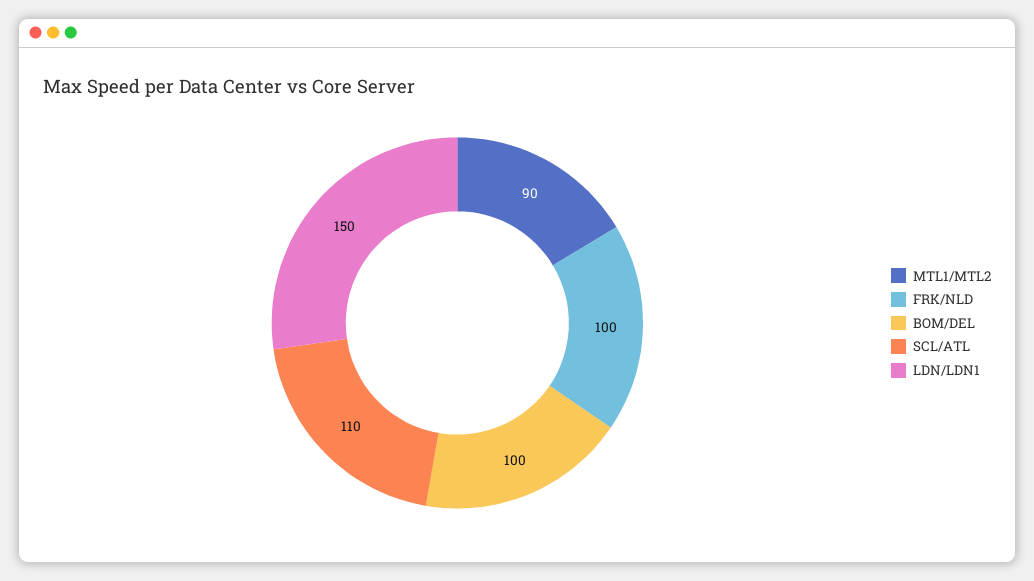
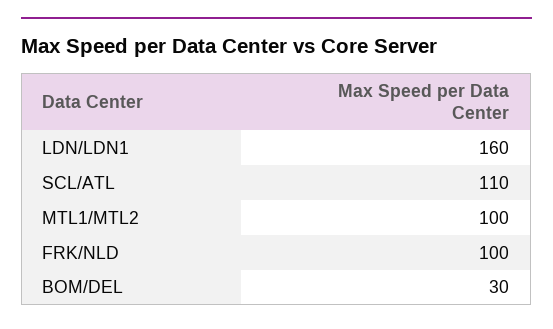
MTL1/MTL2: 90 -> 100
BOM/DEL: 100 -> 30
LDN/LDN1: 150 -> 160

